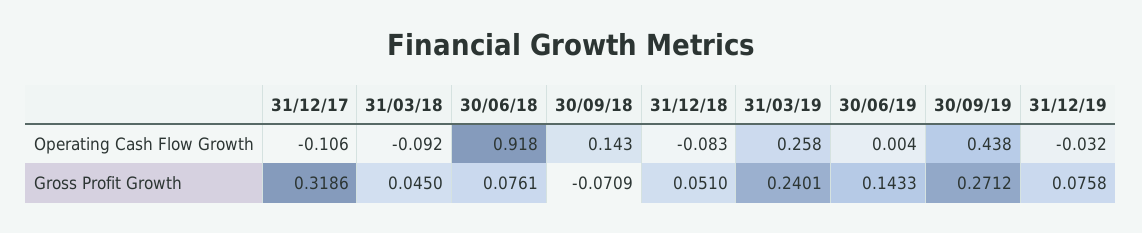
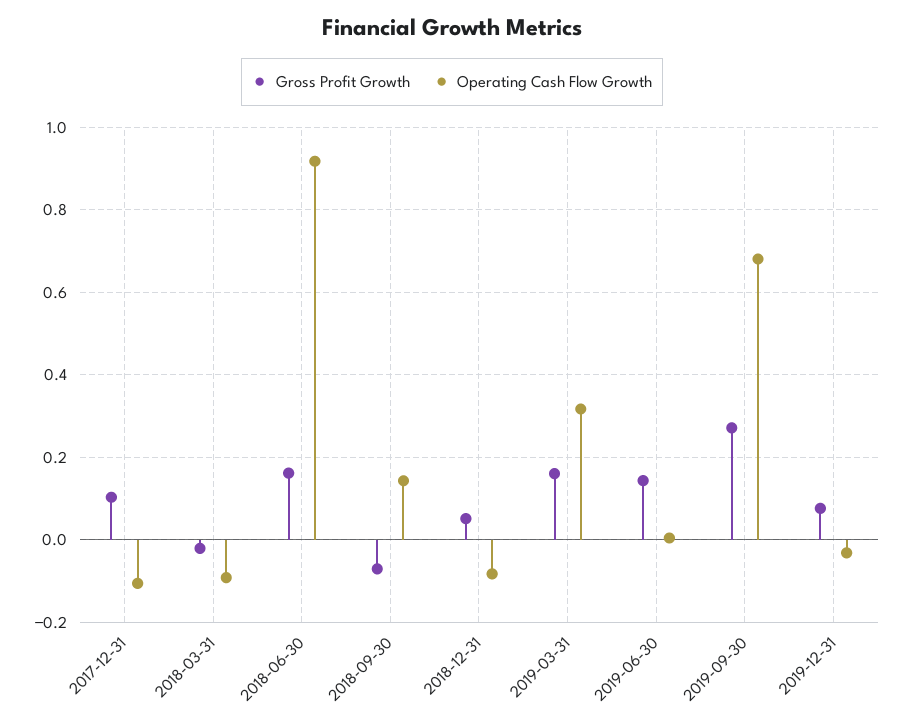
Operating Cash Flow Growth, 31/03/19: 0.258 -> 0.32
Operating Cash Flow Growth, 30/09/19: 0.438 -> 0.68
Gross Profit Growth, 31/12/17: 0.3186 -> 0.1
Gross Profit Growth, 31/03/18: 0.045 -> -0.02
Gross Profit Growth, 30/06/18: 0.0761 -> 0.16
Gross Profit Growth, 31/03/19: 0.2401 -> 0.16

